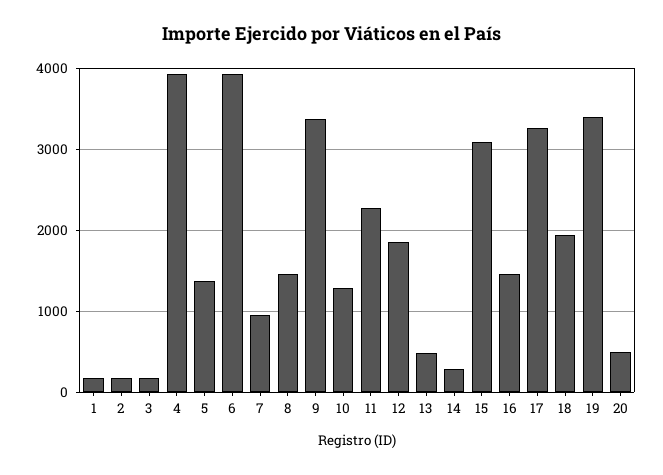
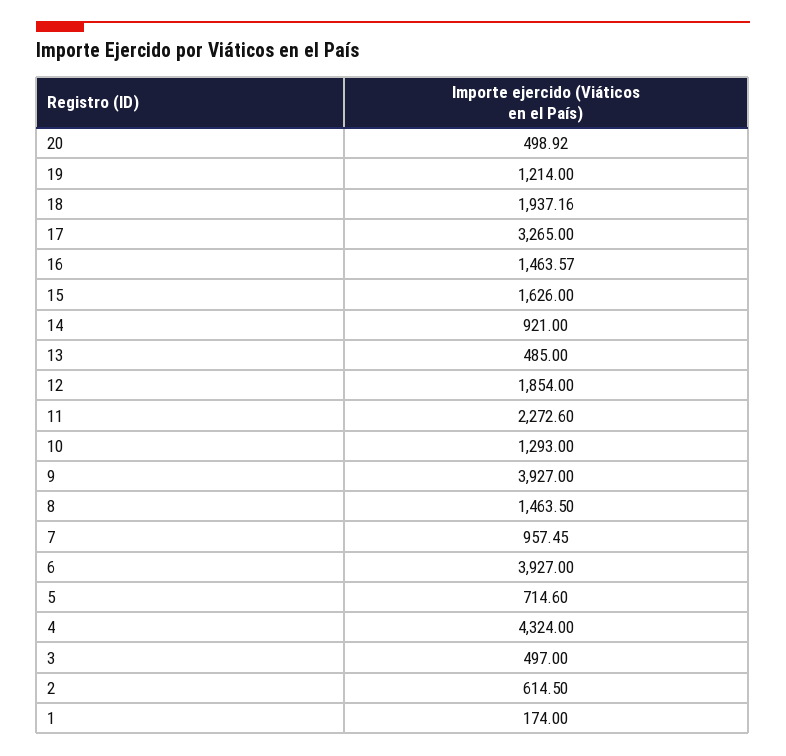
2: 200 -> 614.5
3: 200 -> 497
4: 3900 -> 4324
5: 1400 -> 714.6
9: 3400 -> 3927
14: 300 -> 921
15: 3100 -> 1626
19: 3400 -> 1214

